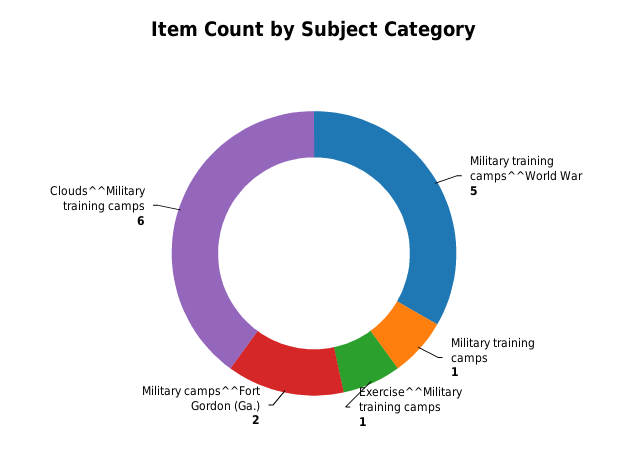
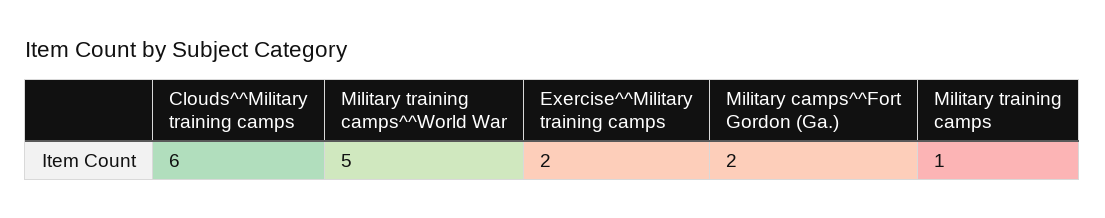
Exercise^^Military training camps: 1 -> 2

